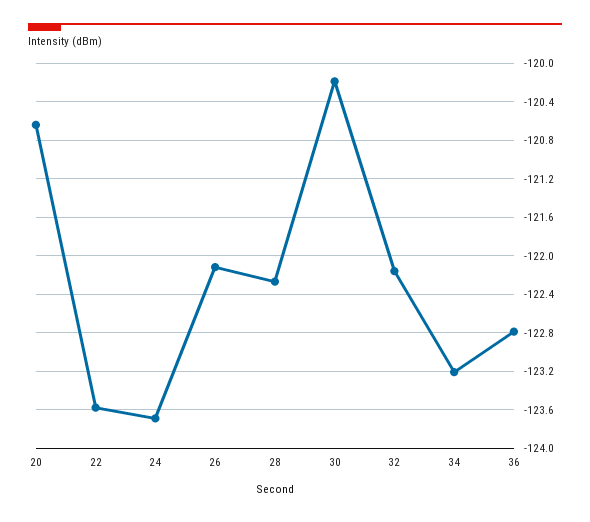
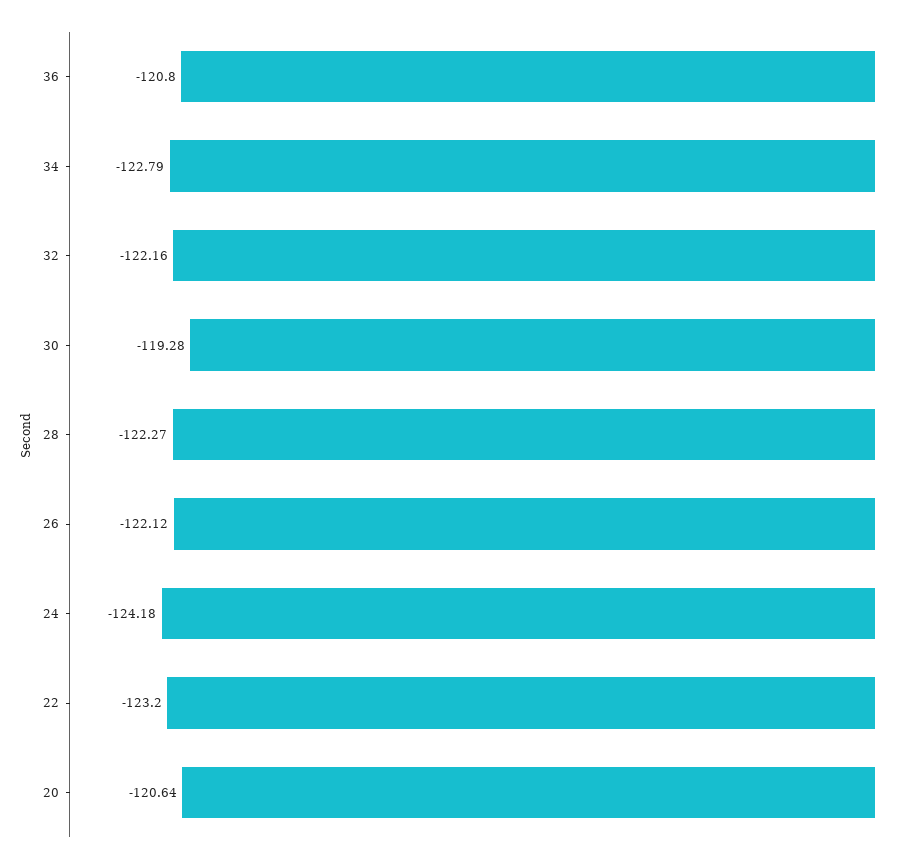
22: -123.6 -> -123.2
24: -123.7 -> -124.18
30: -120.2 -> -119.28
34: -123.2 -> -122.79
36: -122.8 -> -120.8

